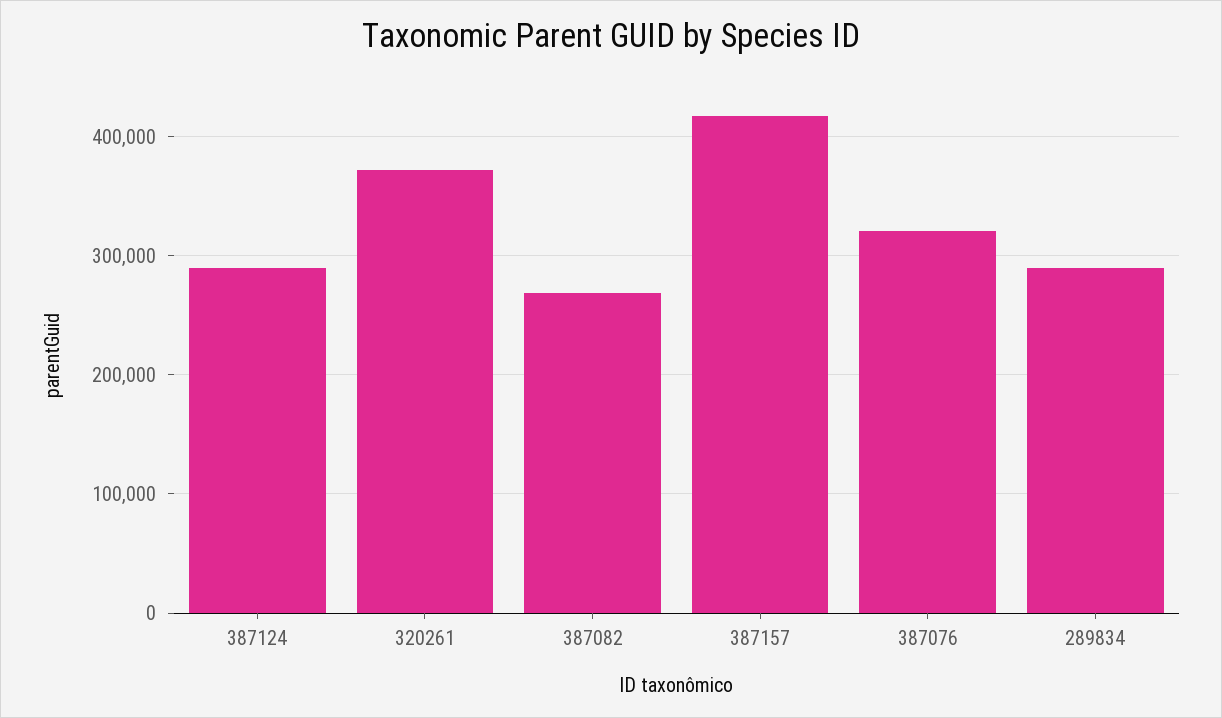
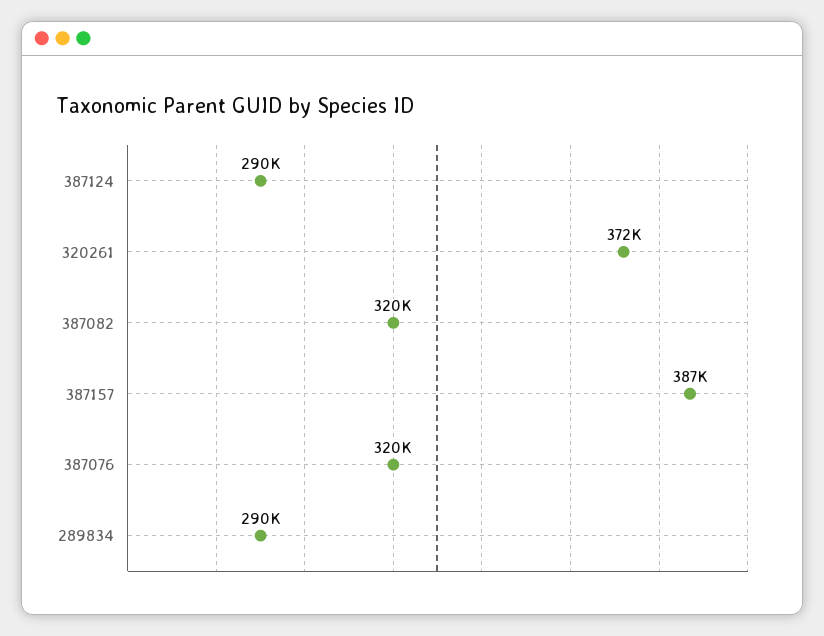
387082: 270000 -> 320000
387157: 420000 -> 387000

